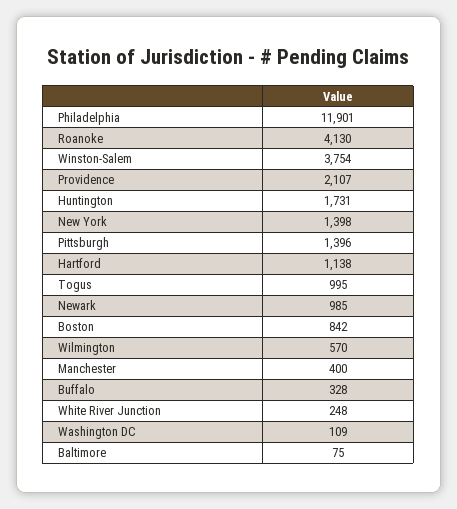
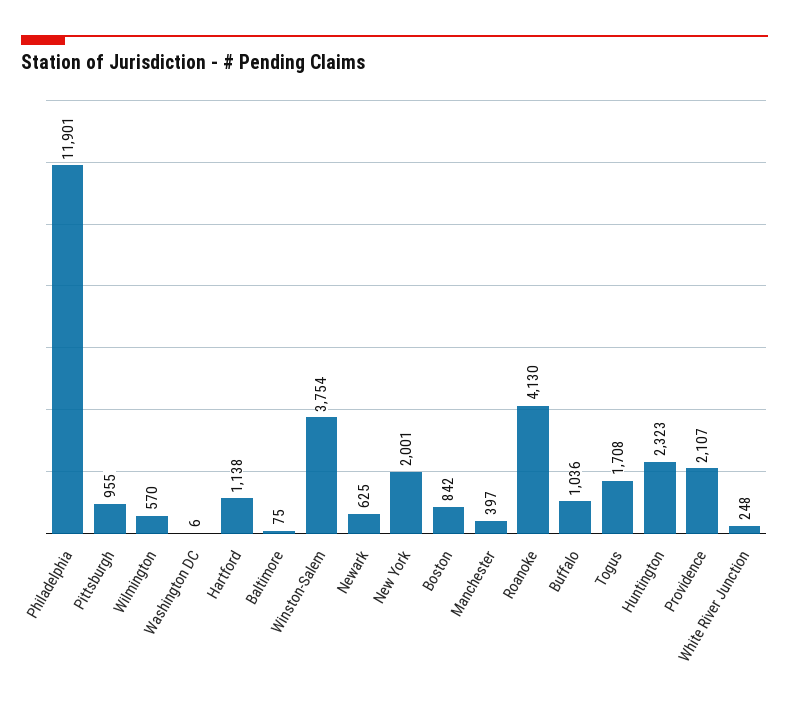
Huntington: 1731 -> 2323
New York: 1398 -> 2001
Pittsburgh: 1396 -> 955
Togus: 995 -> 1708
Newark: 985 -> 625
Manchester: 400 -> 397
Buffalo: 328 -> 1036
Washington DC: 109 -> 6

